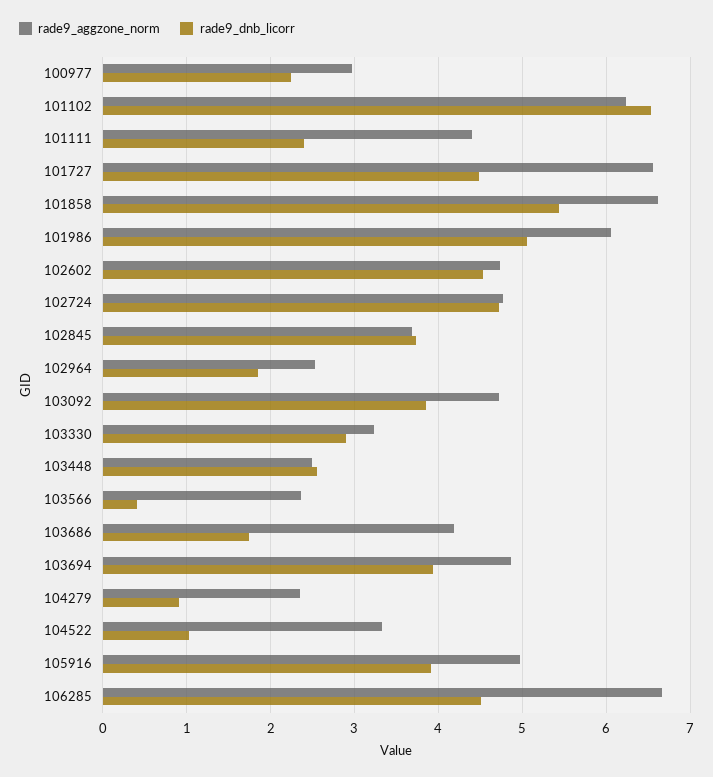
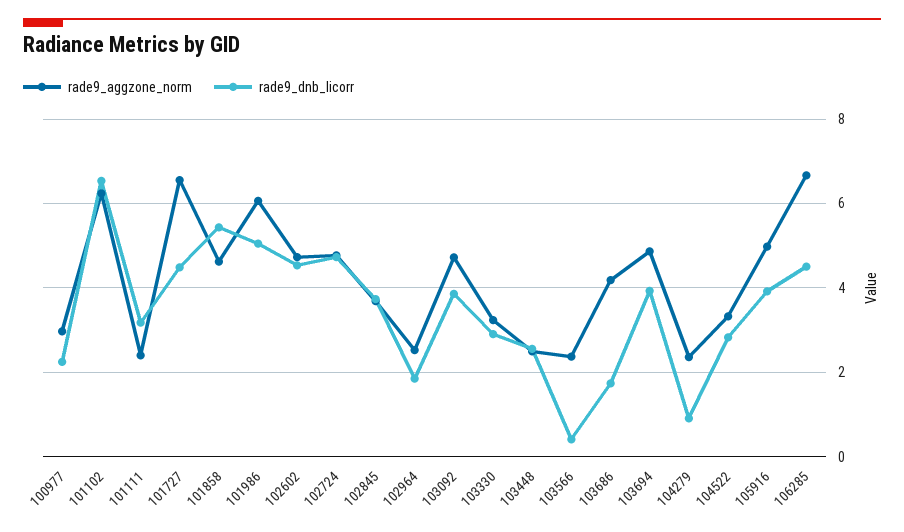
rade9_aggzone_norm, 101111: 4.4 -> 2.4
rade9_dnb_licorr, 101111: 2.4 -> 3.2
rade9_aggzone_norm, 101858: 6.6 -> 4.6
rade9_dnb_licorr, 104522: 1 -> 2.8

